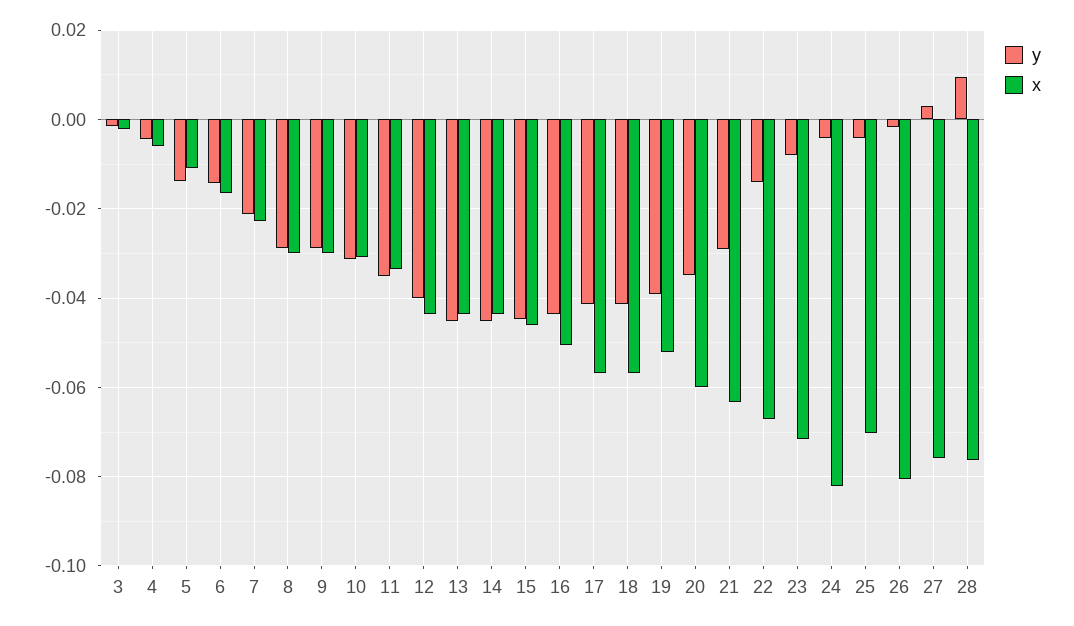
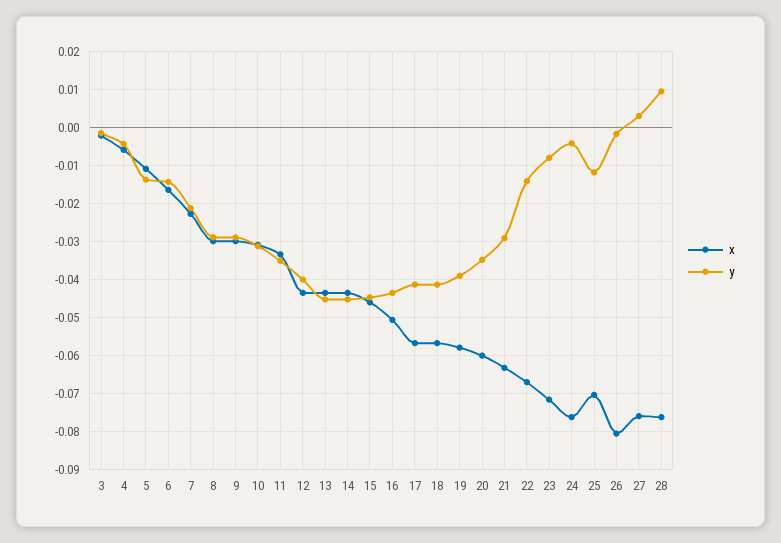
x, 19: -0.052 -> -0.058
x, 24: -0.082 -> -0.076
y, 25: -0.004 -> -0.012

